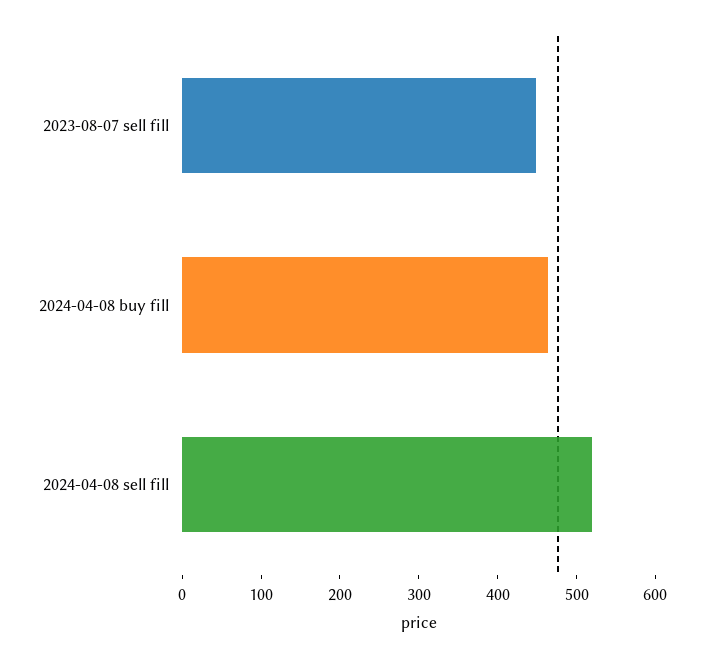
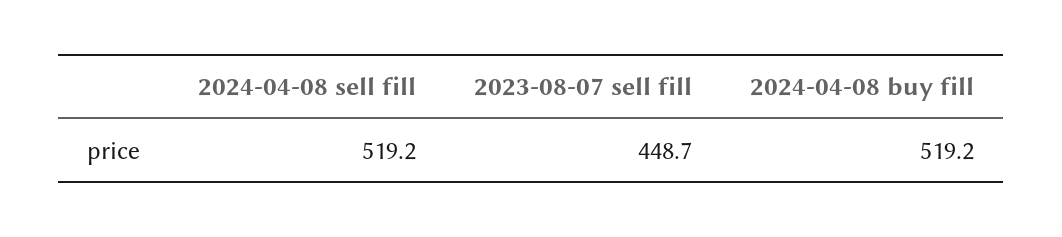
2024-04-08 buy fill: 460 -> 519.2

